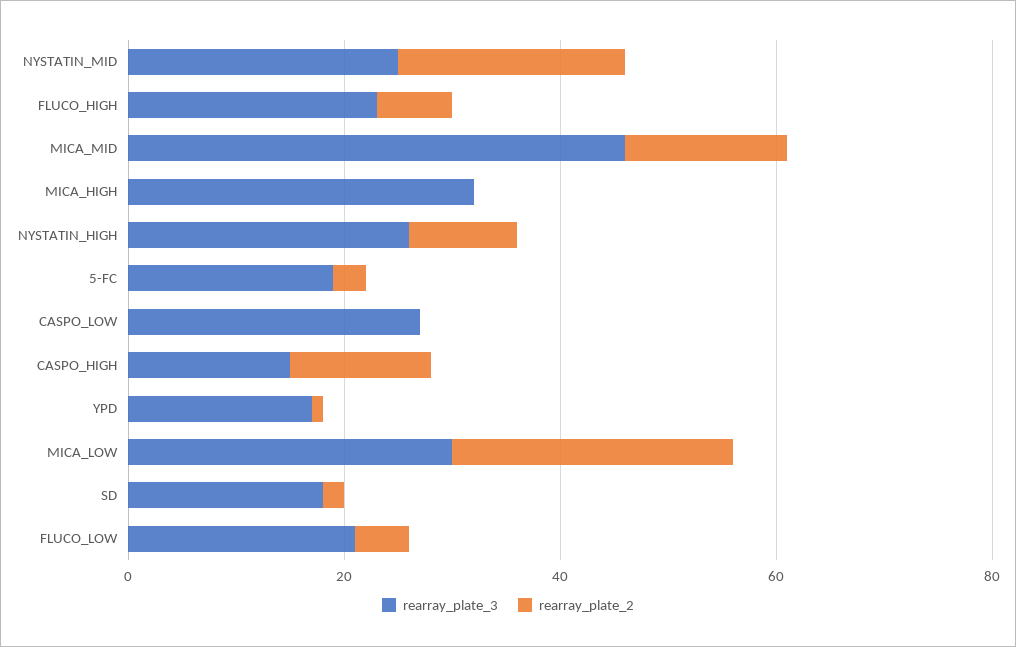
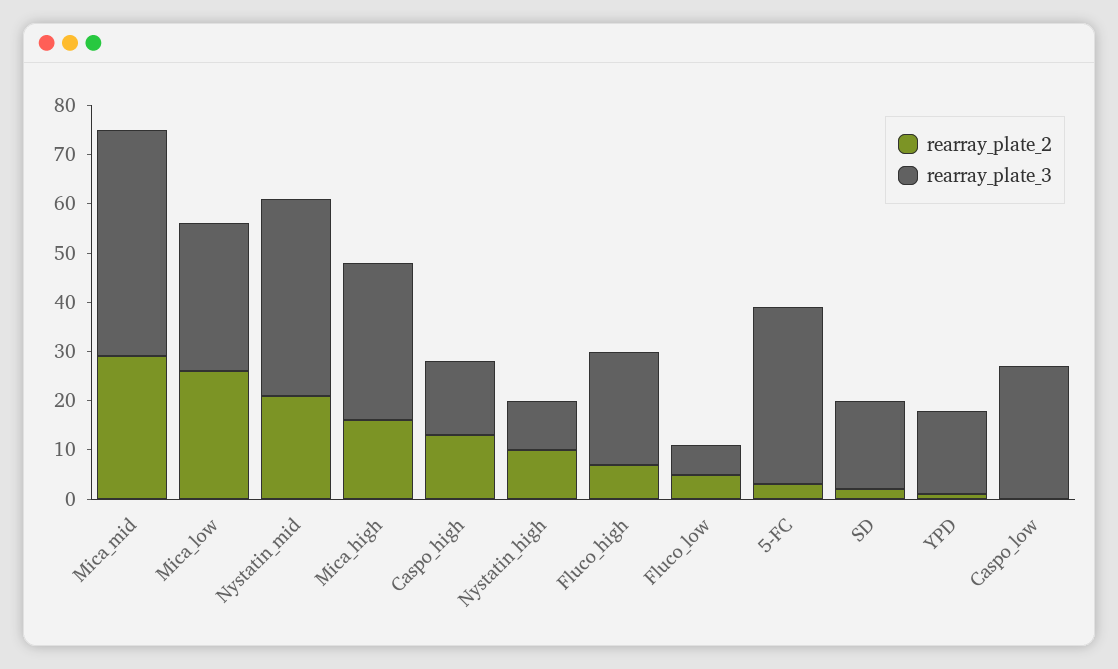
rearray_plate_3, NYSTATIN_MID: 25 -> 40
rearray_plate_2, MICA_MID: 15 -> 30
rearray_plate_2, MICA_HIGH: 0 -> 15
rearray_plate_3, NYSTATIN_HIGH: 25 -> 10
rearray_plate_3, 5-FC: 20 -> 35
rearray_plate_3, FLUCO_LOW: 20 -> 5

